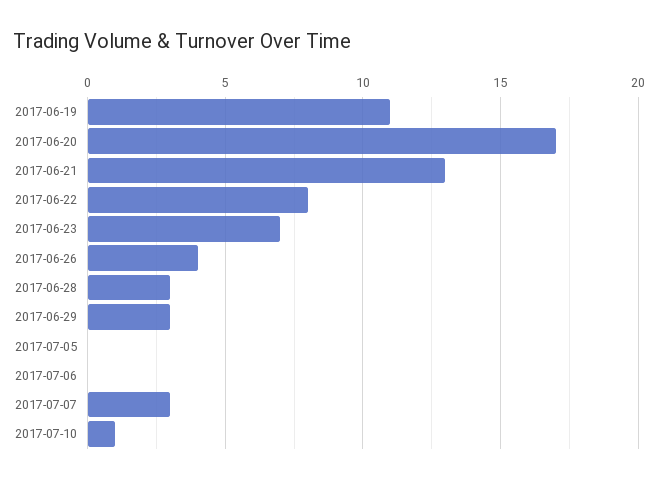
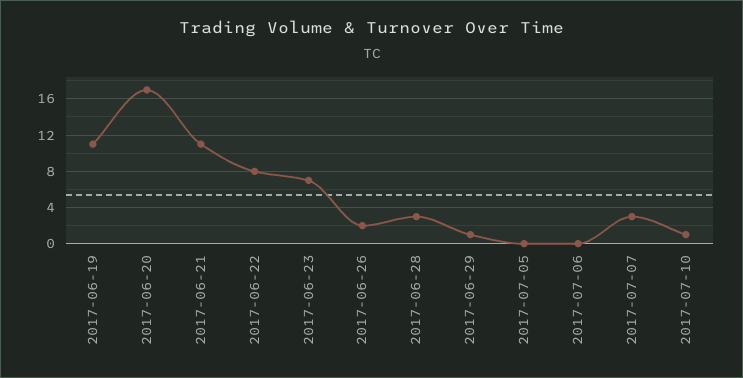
2017-06-21: 13 -> 11
2017-06-26: 4 -> 2
2017-06-29: 3 -> 1

